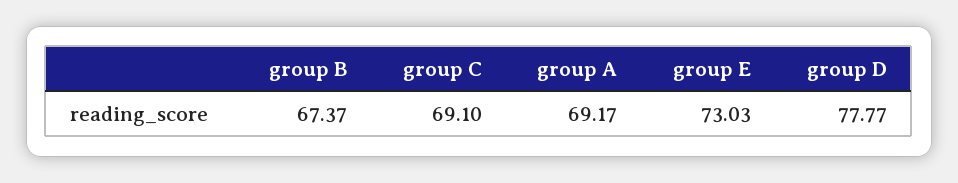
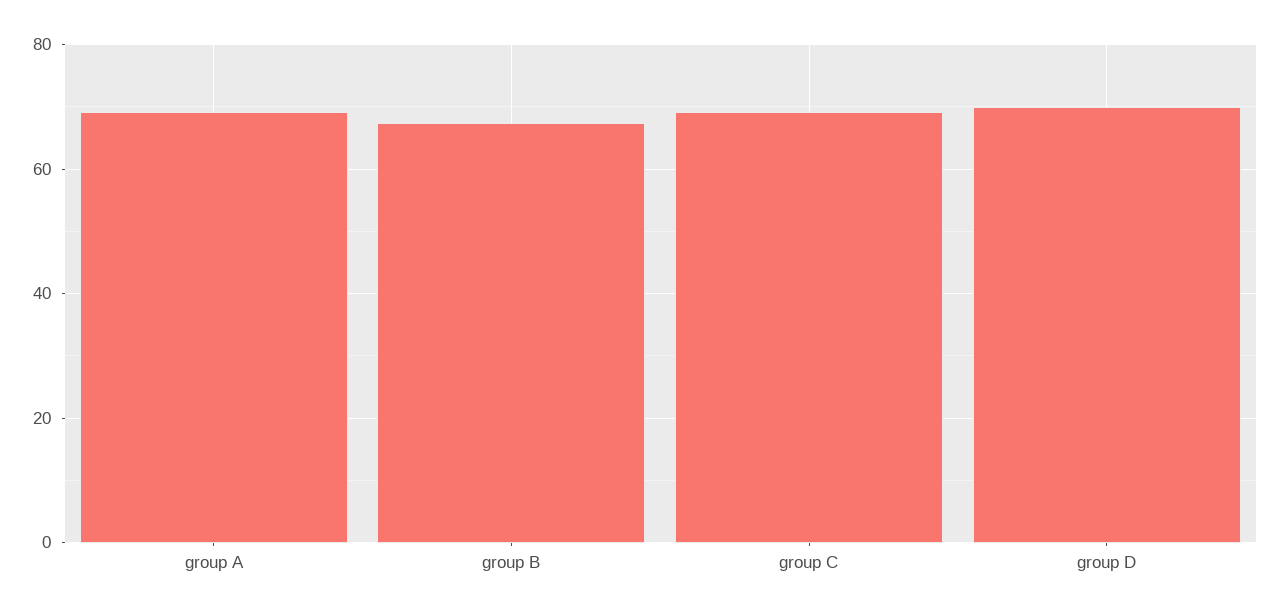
group E: 73.03 -> none
group D: 77.77 -> 70

